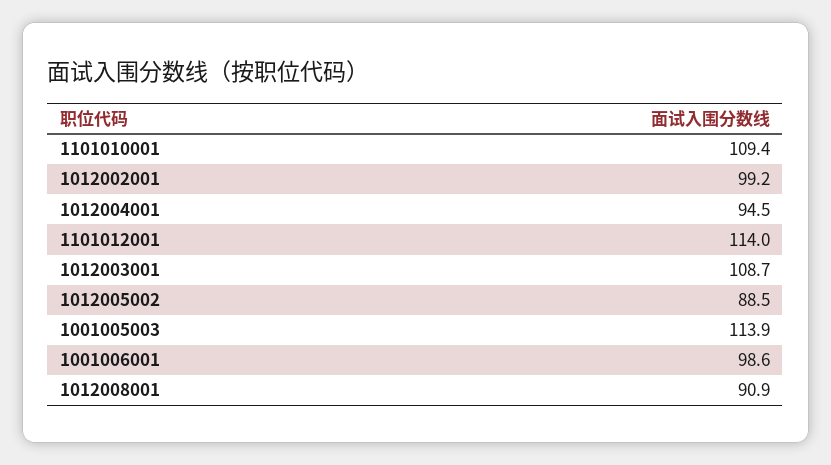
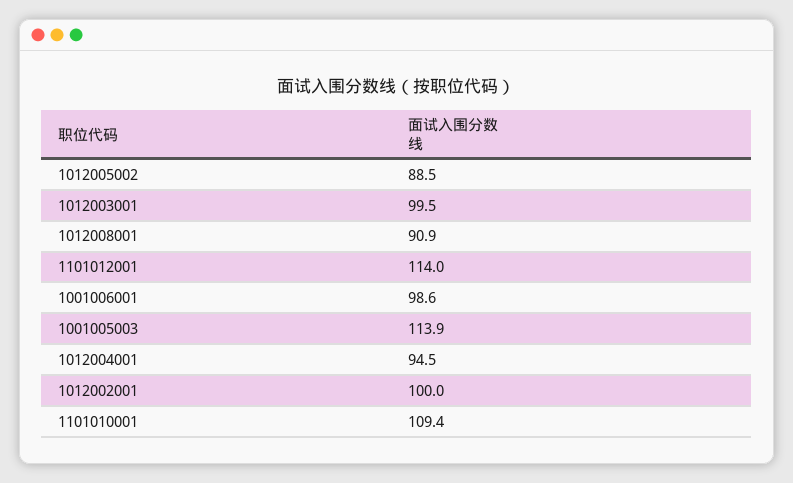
1012002001: 99.2 -> 100
1012003001: 108.7 -> 99.5

